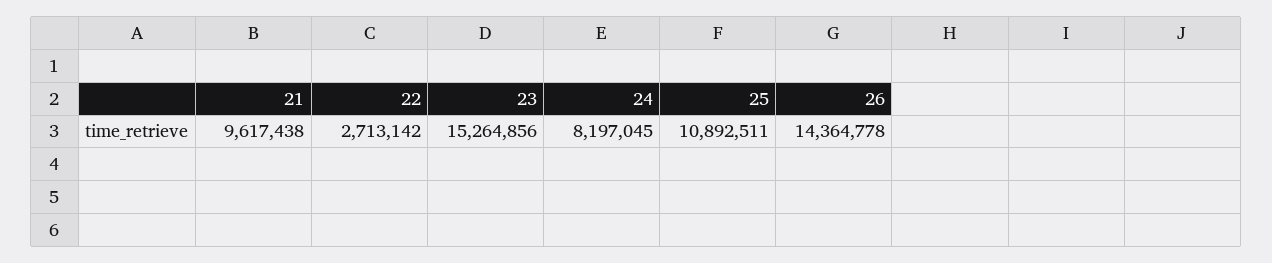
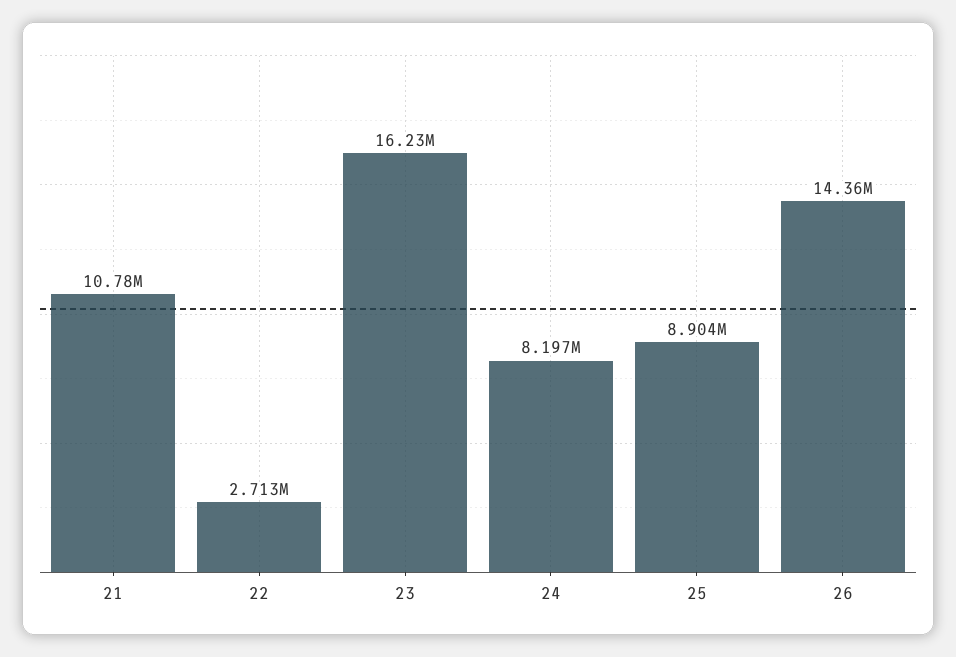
21: 9617438 -> 10780000
23: 15264856 -> 16230000
25: 10892511 -> 8904000

